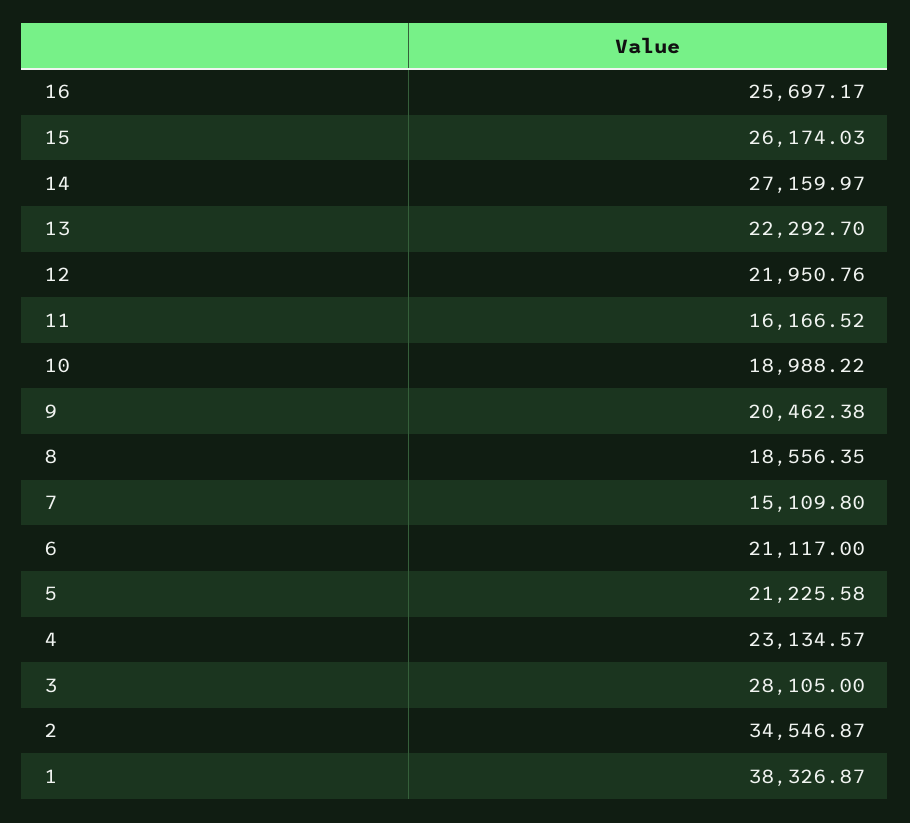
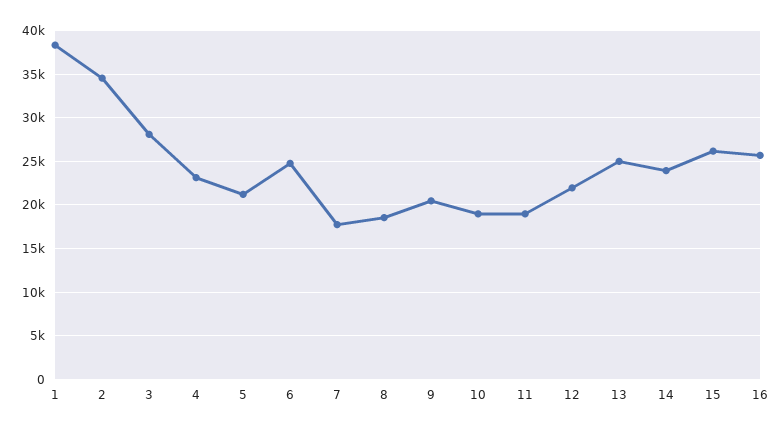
14: 27159.97 -> 24000
13: 22292.7 -> 25000
11: 16166.52 -> 19000
7: 15109.8 -> 18000
6: 21117 -> 25000

